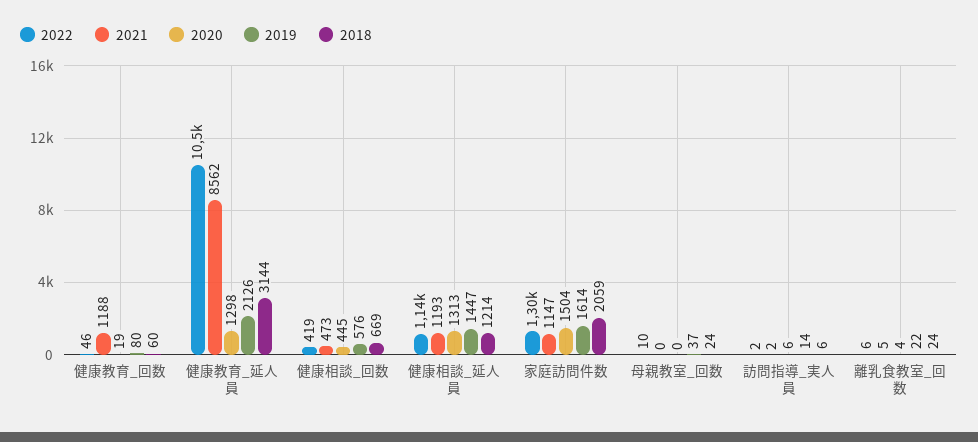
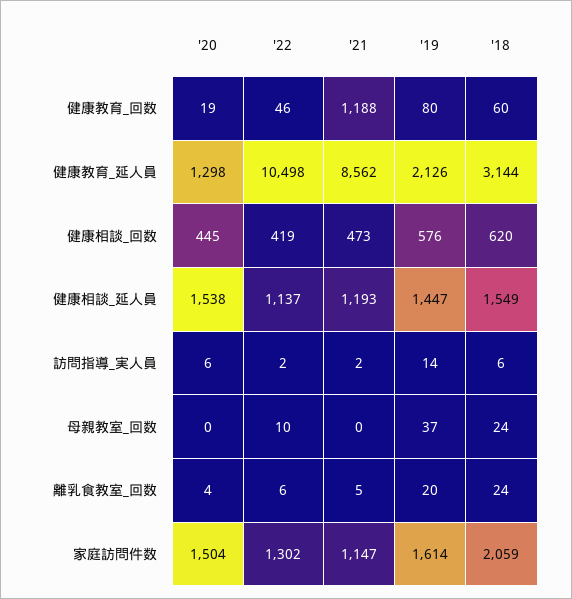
2018, 健康相談_回数: 669 -> 620
2020, 健康相談_延人員: 1313 -> 1538
2018, 健康相談_延人員: 1214 -> 1549
2019, 離乳食教室_回数: 22 -> 20

